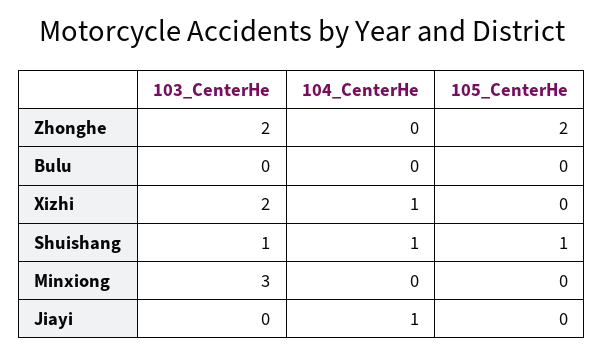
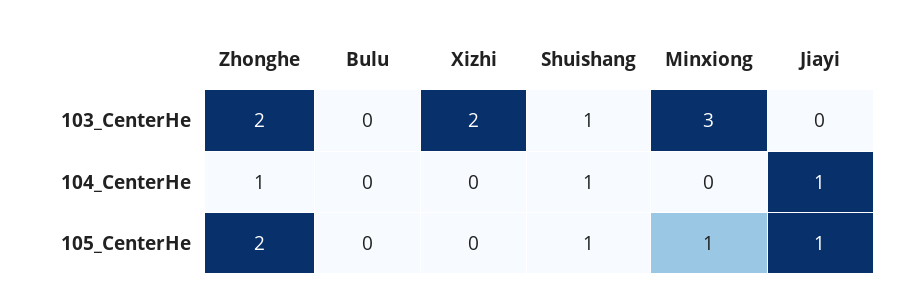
104_CenterHe, Zhonghe: 0 -> 1
104_CenterHe, Xizhi: 1 -> 0
105_CenterHe, Minxiong: 0 -> 1
105_CenterHe, Jiayi: 0 -> 1

